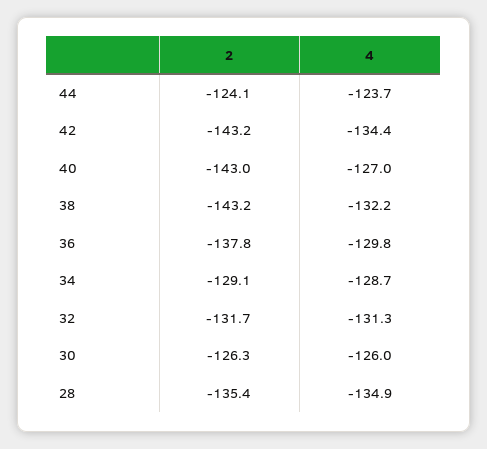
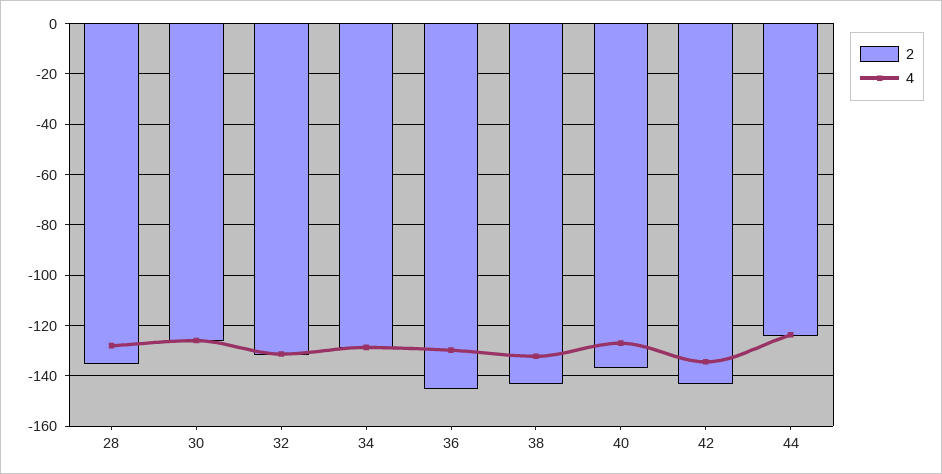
2, 40: -143 -> -137.5
2, 36: -137.8 -> -145
4, 28: -134.9 -> -127.5

